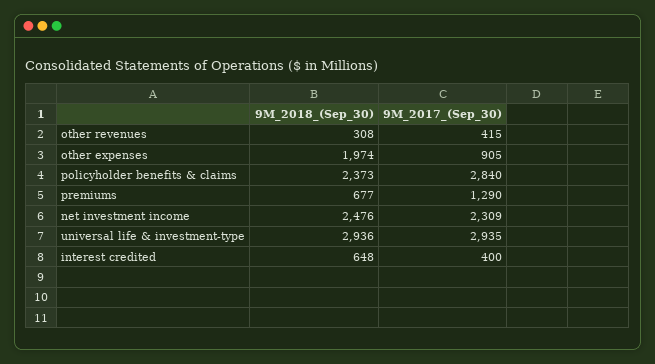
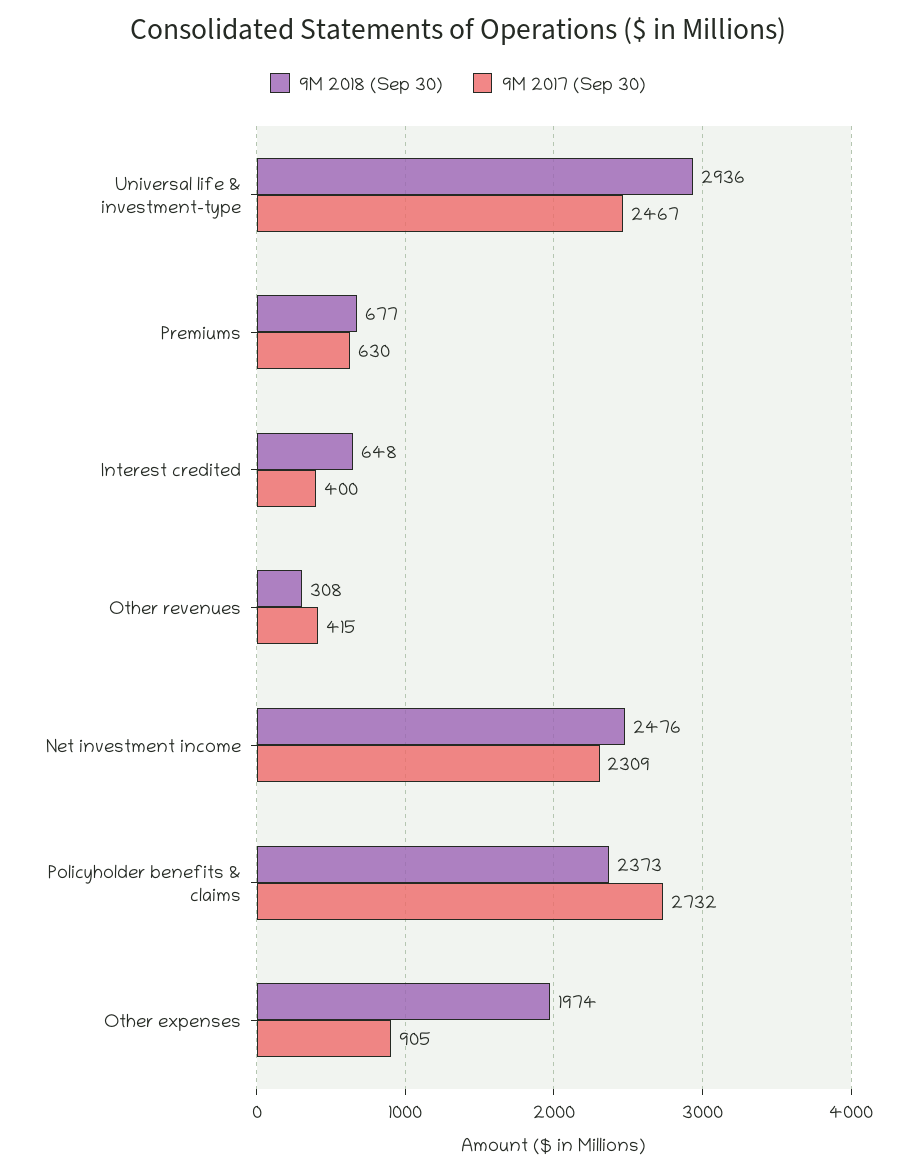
9M_2017_(Sep_30), policyholder benefits & claims: 2840 -> 2732
9M_2017_(Sep_30), premiums: 1290 -> 630
9M_2017_(Sep_30), universal life & investment-type: 2935 -> 2467

